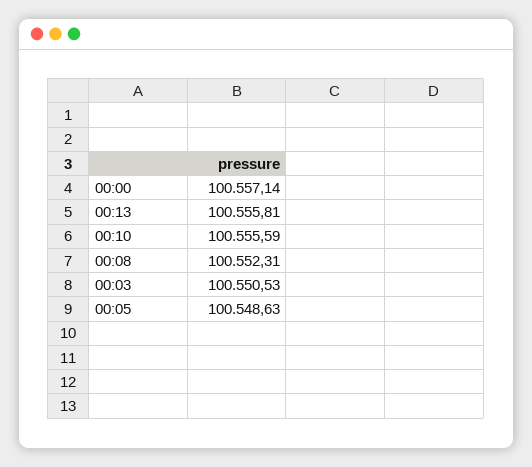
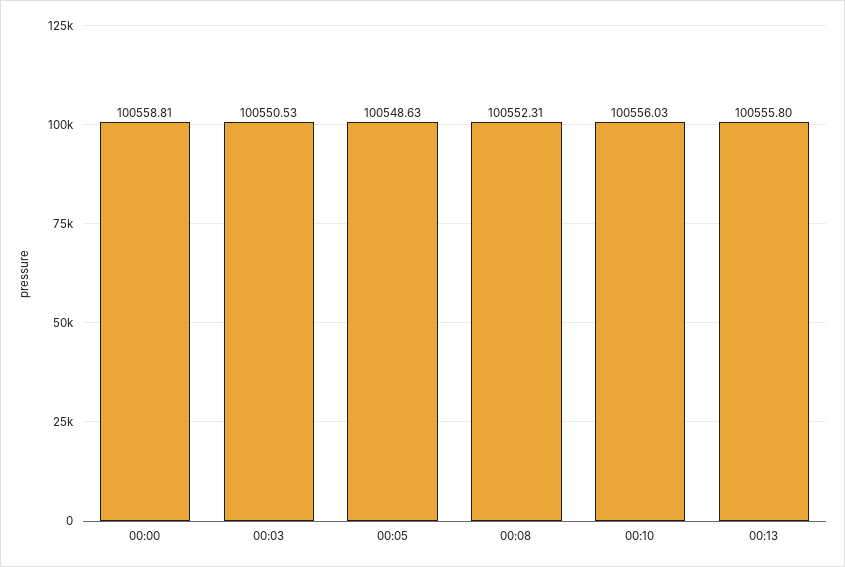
00:00: 100557.14 -> 100558.81
00:13: 100555.81 -> 100555.8
00:10: 100555.59 -> 100556.03

